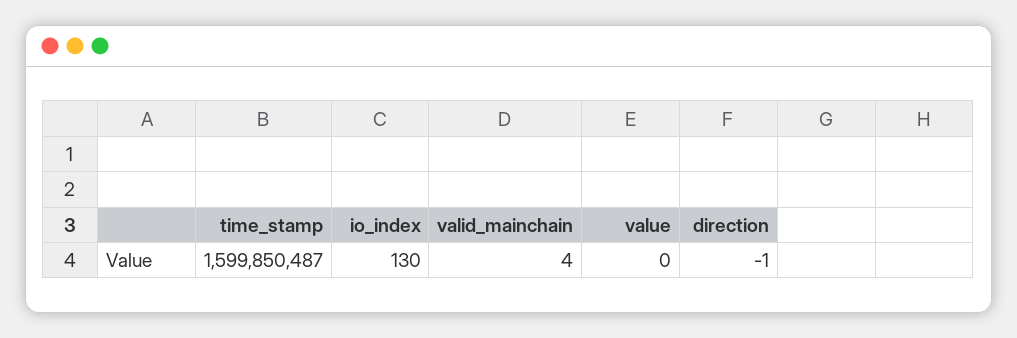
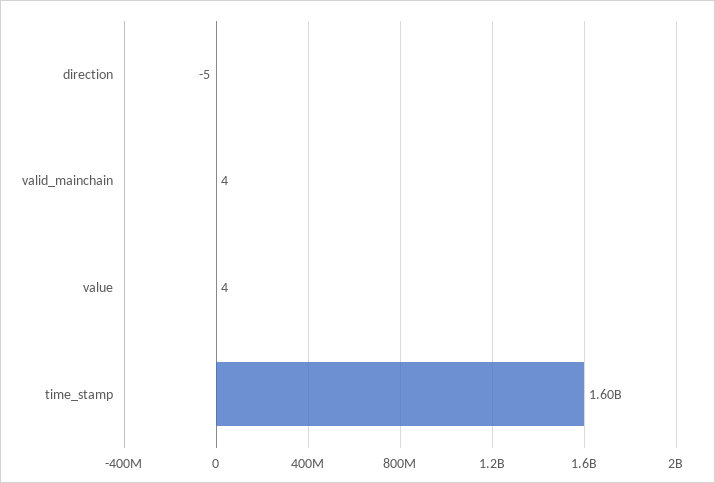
io_index: 130 -> none
value: 0 -> 4
direction: -1 -> -5

